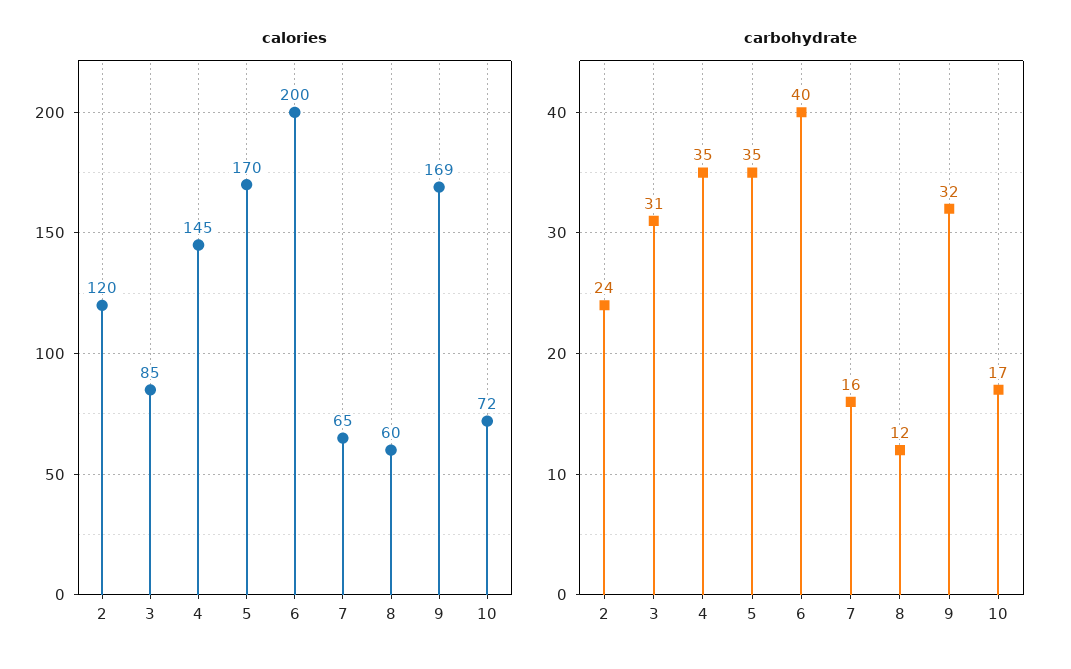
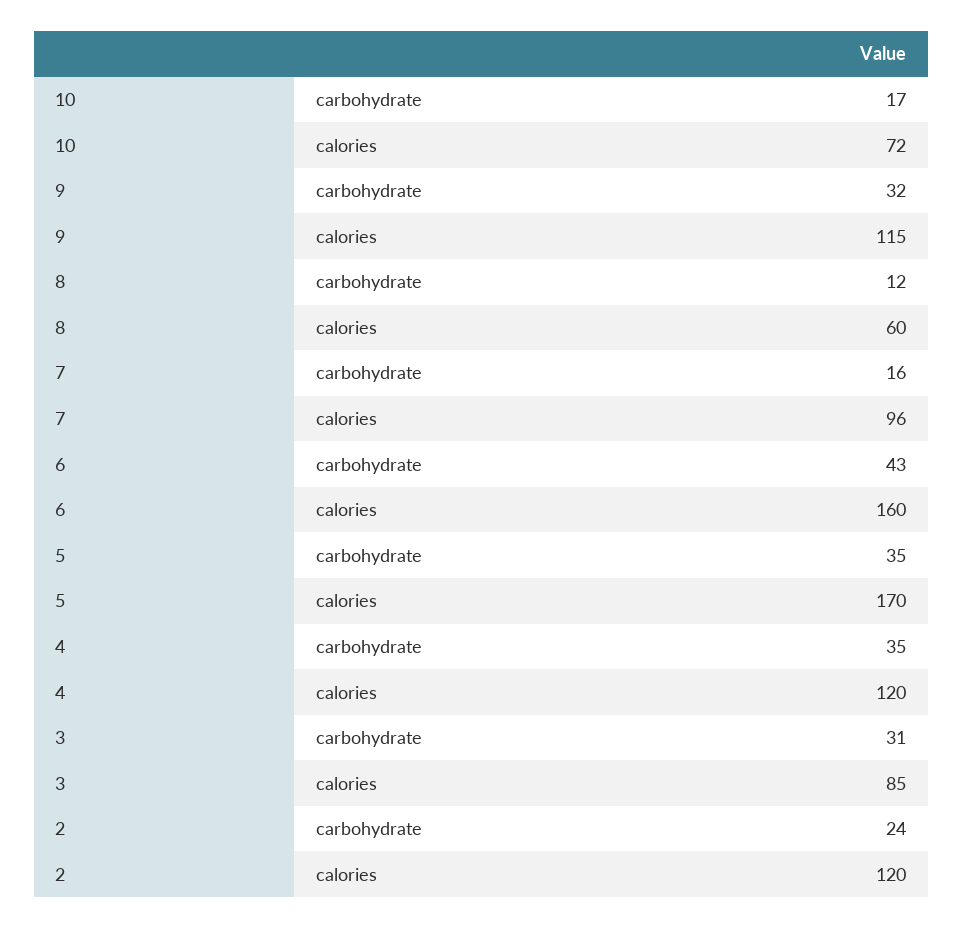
calories, 4: 145 -> 120
calories, 6: 200 -> 160
calories, 7: 65 -> 96
calories, 9: 169 -> 115
carbohydrate, 6: 40 -> 43

